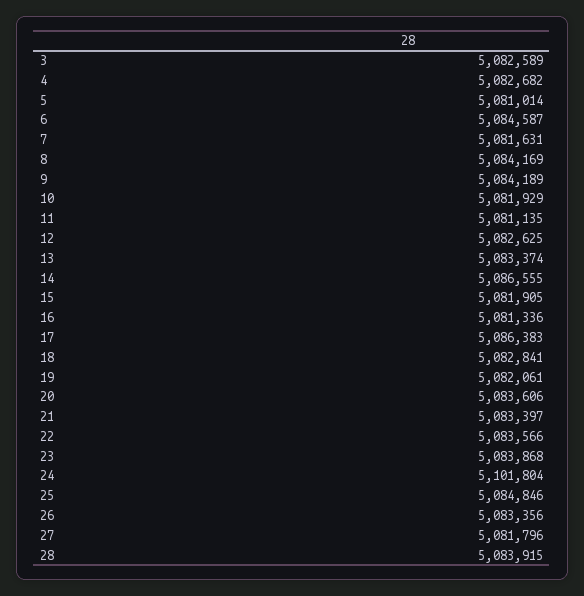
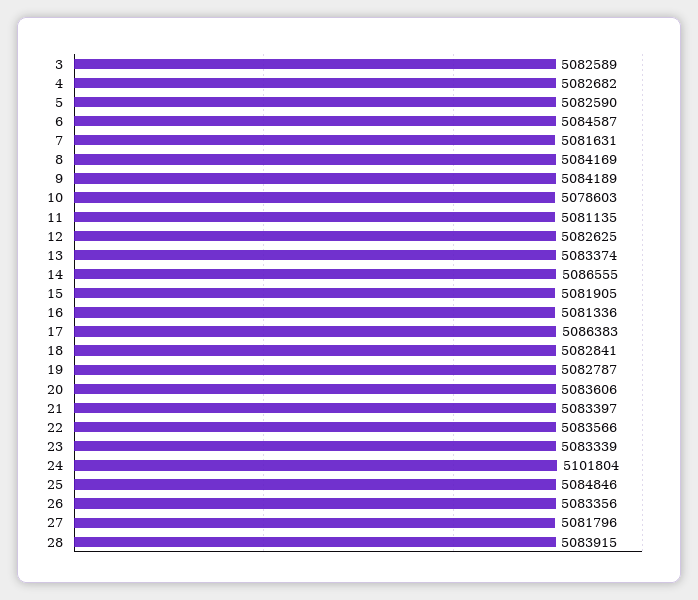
5: 5081014 -> 5082590
10: 5081929 -> 5078603
19: 5082061 -> 5082787
23: 5083868 -> 5083339

